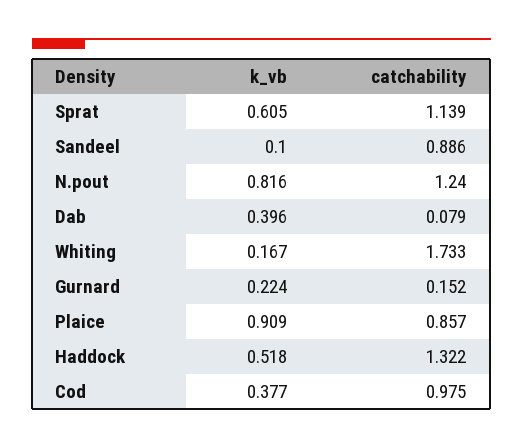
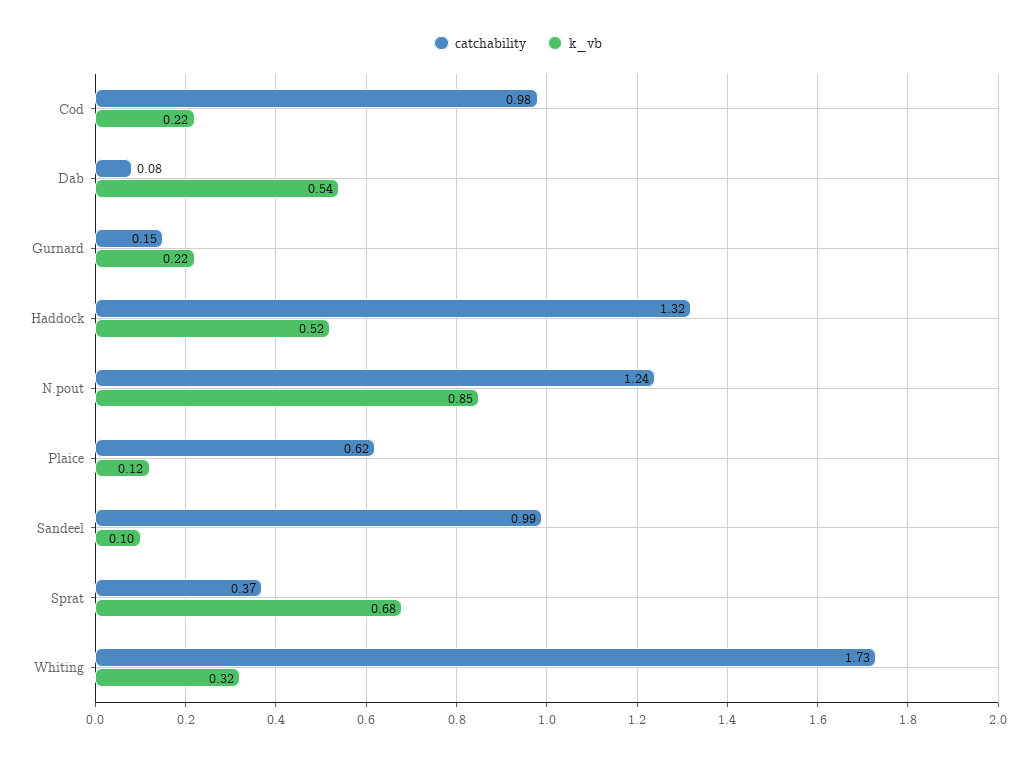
k_vb, Sprat: 0.605 -> 0.68
catchability, Sprat: 1.139 -> 0.37
catchability, Sandeel: 0.886 -> 0.99
k_vb, N.pout: 0.816 -> 0.85
k_vb, Dab: 0.396 -> 0.54
k_vb, Whiting: 0.167 -> 0.32
k_vb, Plaice: 0.909 -> 0.12
catchability, Plaice: 0.857 -> 0.62
k_vb, Cod: 0.377 -> 0.22

